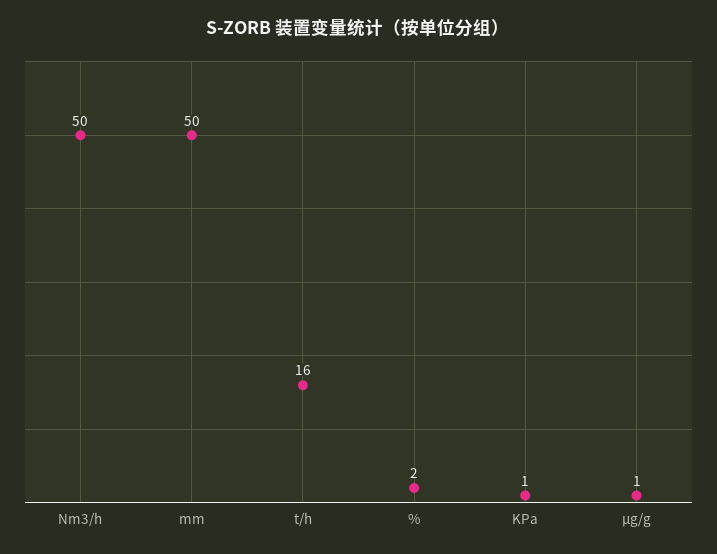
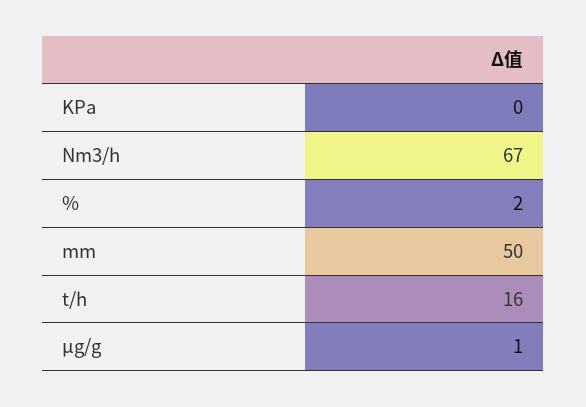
Nm3/h: 50 -> 67
KPa: 1 -> 0

